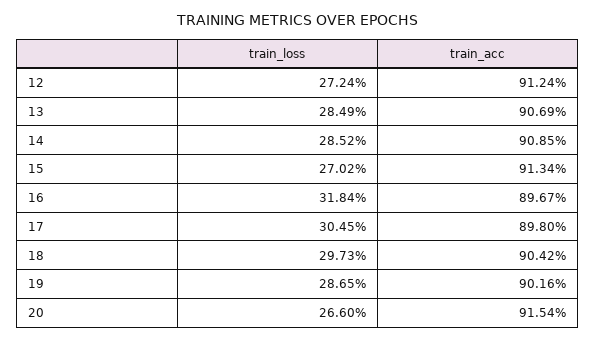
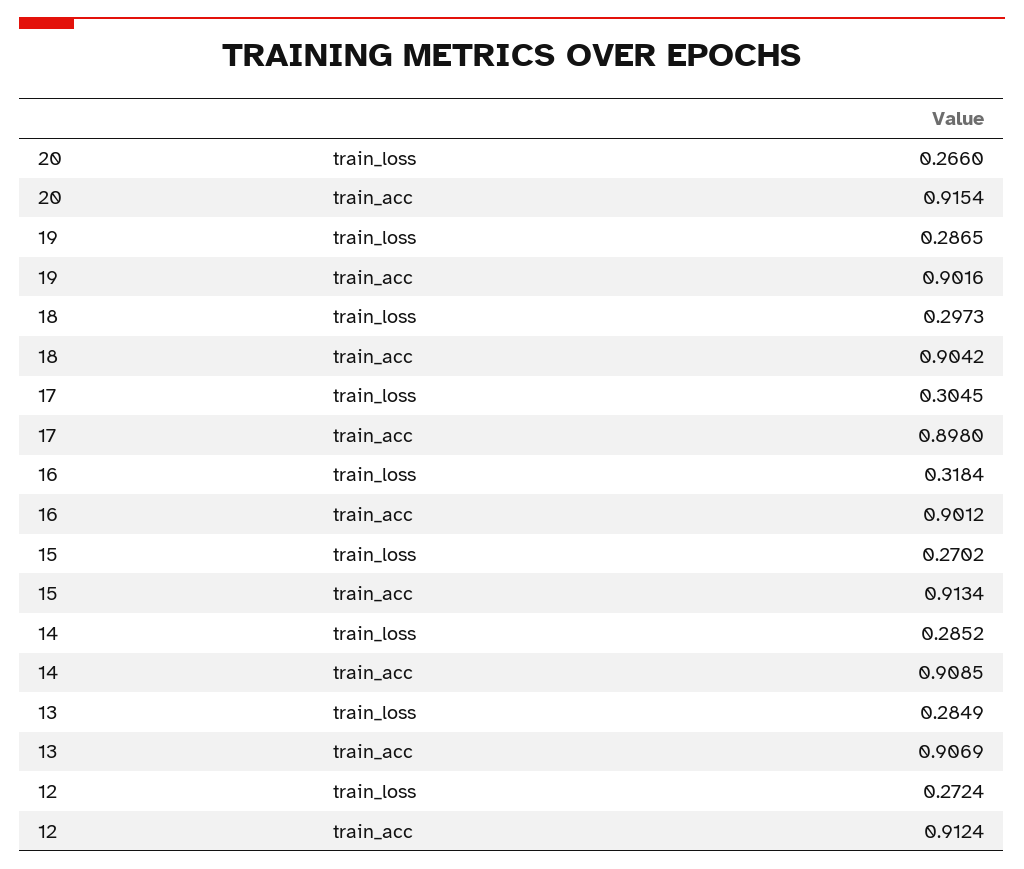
train_acc, 16: 0.8967 -> 0.9012

